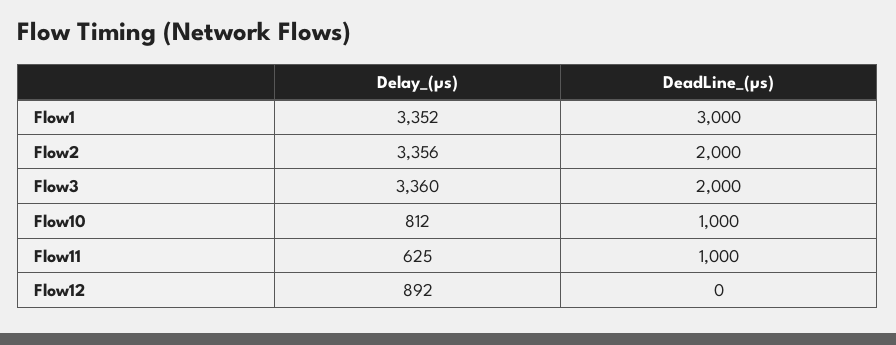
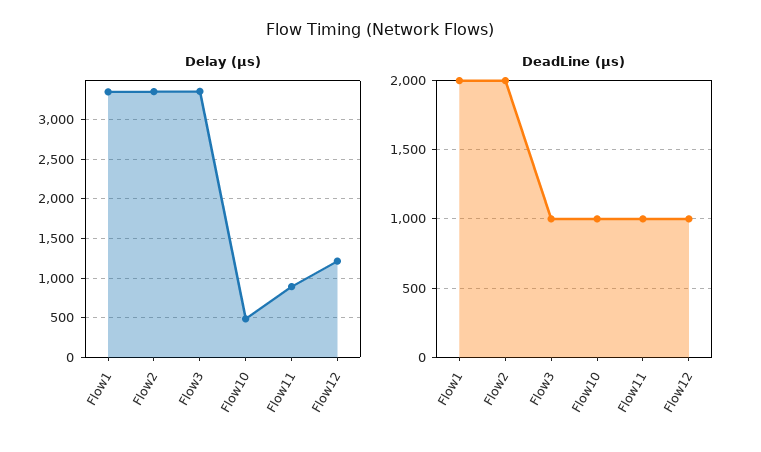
DeadLine_(µs), Flow1: 3000 -> 2000
DeadLine_(µs), Flow3: 2000 -> 1000
Delay_(µs), Flow10: 812 -> 500
Delay_(µs), Flow11: 625 -> 900
Delay_(µs), Flow12: 892 -> 1200
DeadLine_(µs), Flow12: 0 -> 1000

